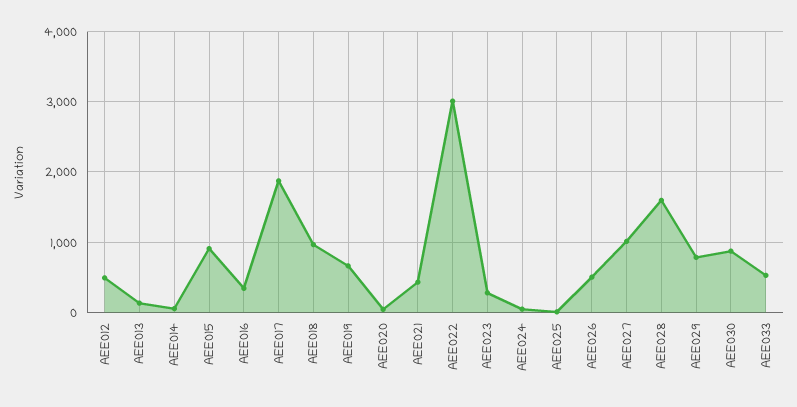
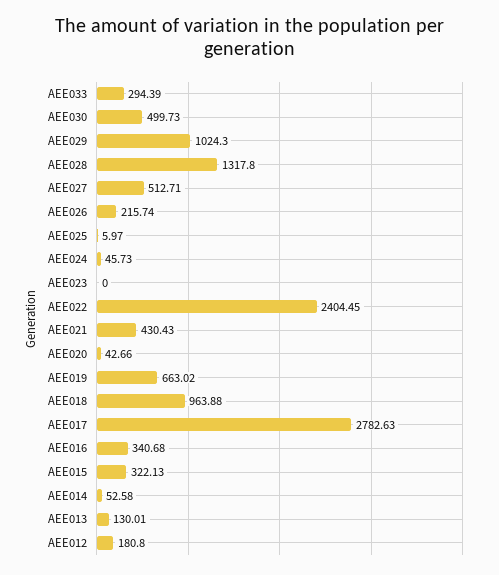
AEE012: 500 -> 180.8
AEE015: 900 -> 322.13
AEE017: 1900 -> 2782.63
AEE022: 3000 -> 2404.45
AEE023: 300 -> 0
AEE026: 500 -> 215.74
AEE027: 1000 -> 512.71
AEE028: 1600 -> 1317.8
AEE029: 800 -> 1024.3
AEE030: 900 -> 499.73
AEE033: 500 -> 294.39

